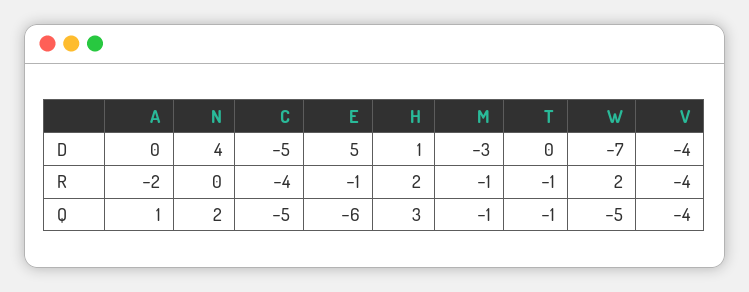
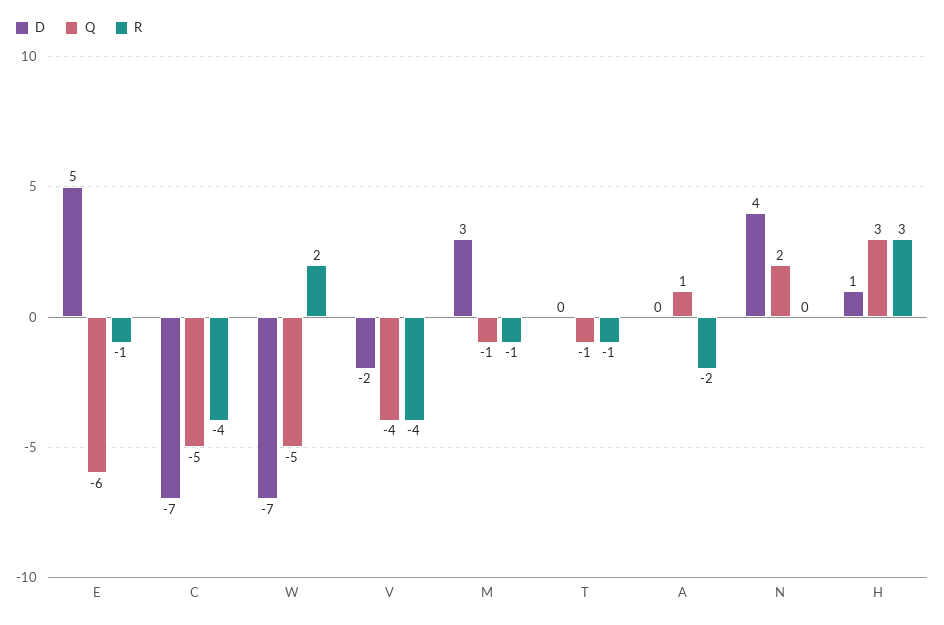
D, C: -5 -> -7
D, M: -3 -> 3
D, V: -4 -> -2
R, H: 2 -> 3

